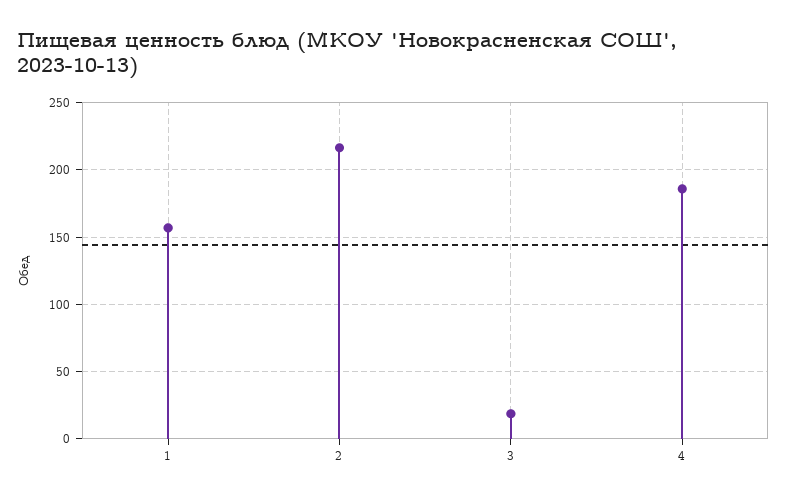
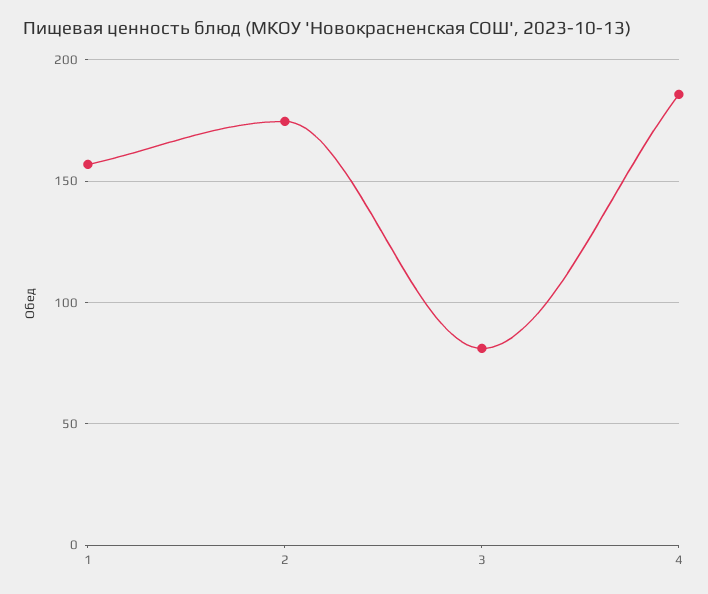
2: 215 -> 175
3: 20 -> 80

